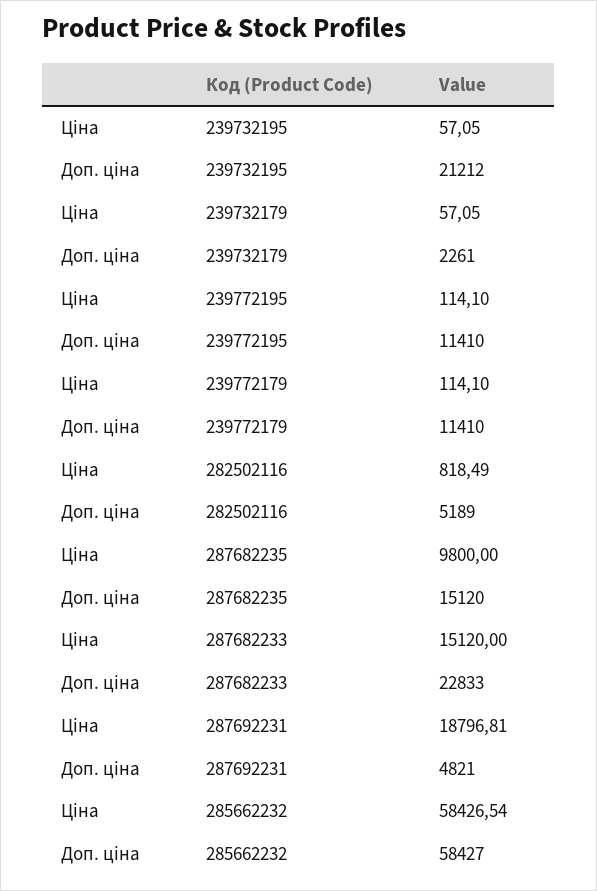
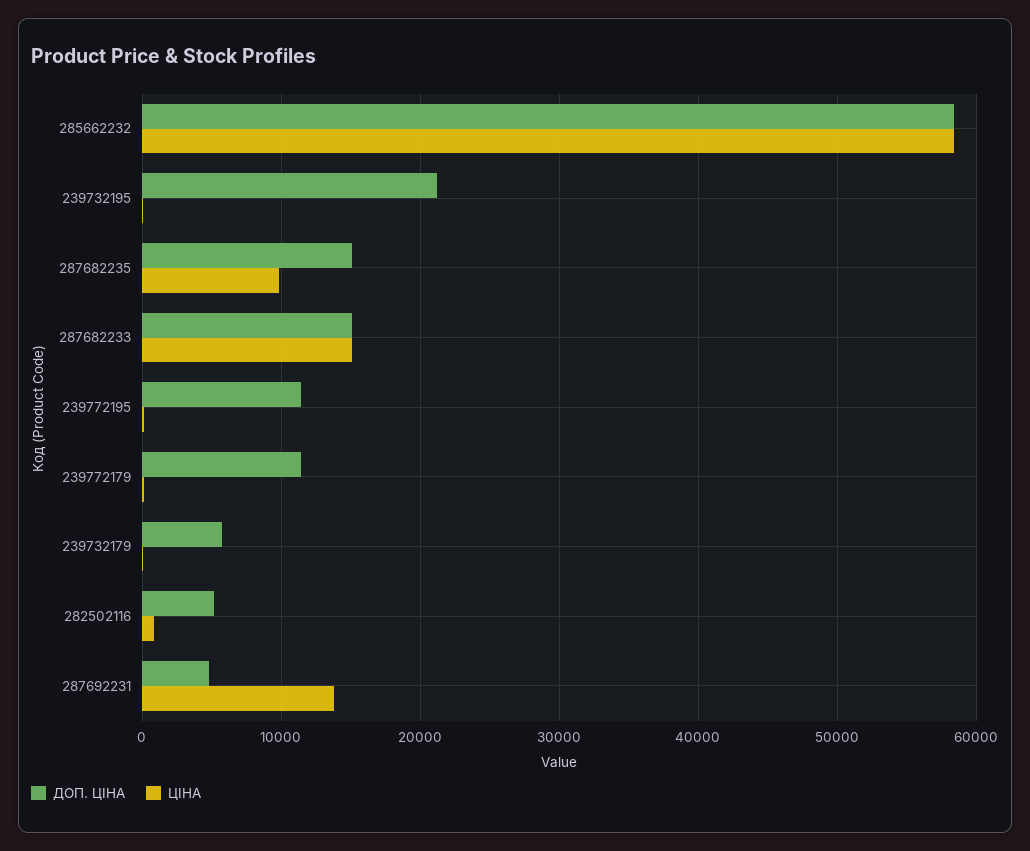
Доп. ціна, 239732179: 2261 -> 6000
Доп. ціна, 287682233: 22833 -> 15000
Ціна, 287692231: 18796.81 -> 14000

